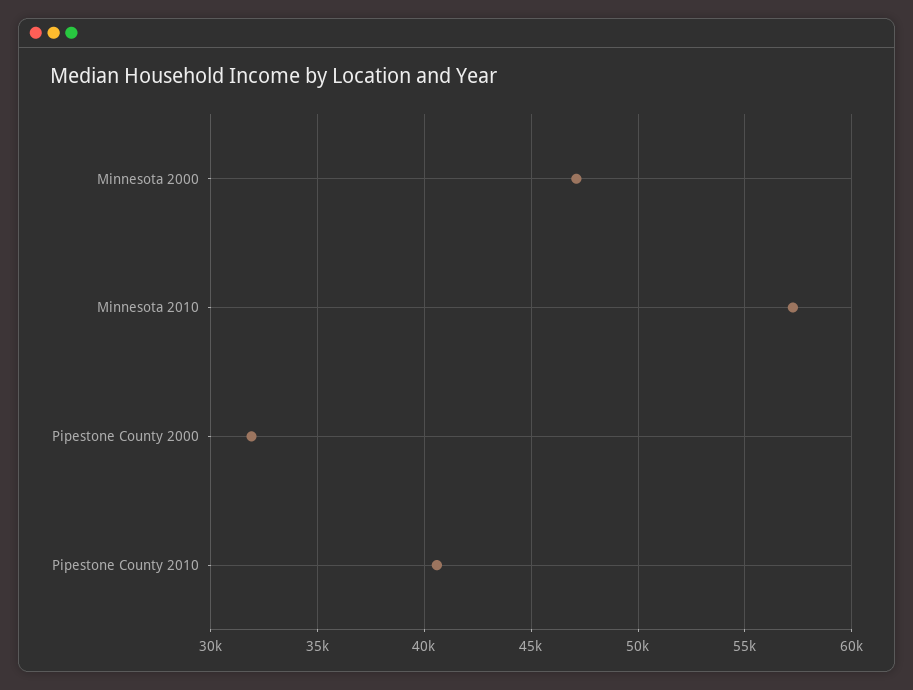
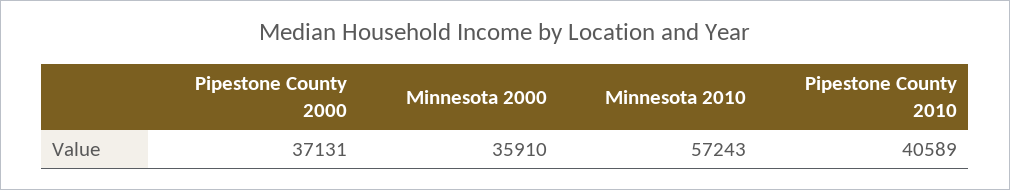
Minnesota 2000: 47000 -> 35910
Pipestone County 2000: 32000 -> 37131

